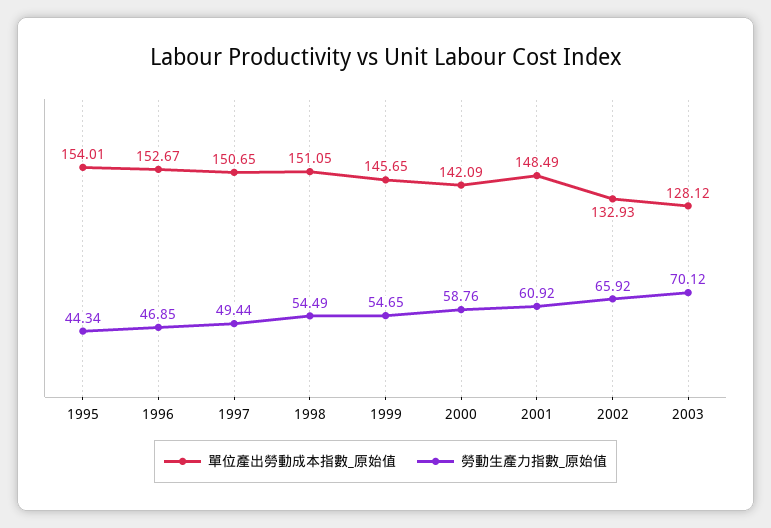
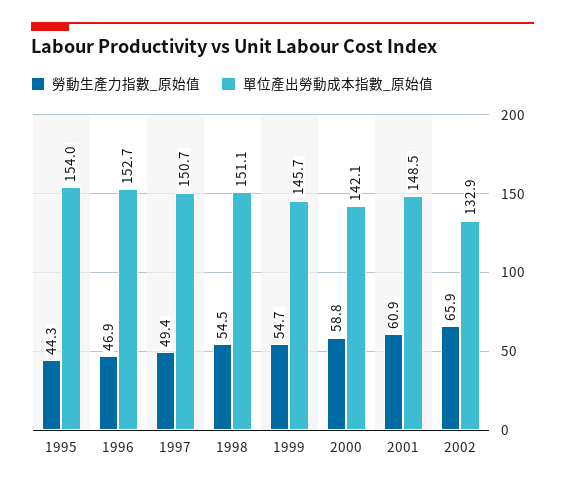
單位產出勞動成本指數_原始值, 2003: 128.12 -> none
勞動生產力指數_原始值, 2003: 70.12 -> none

